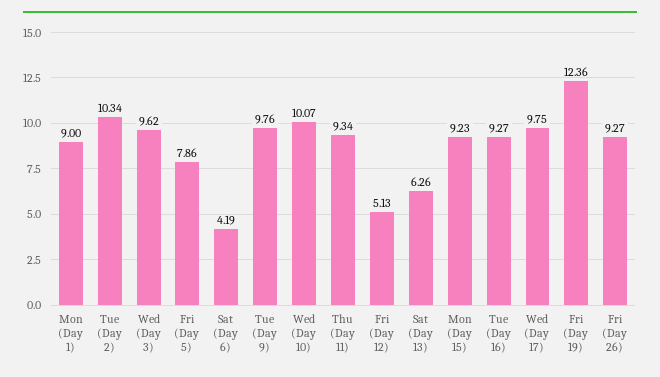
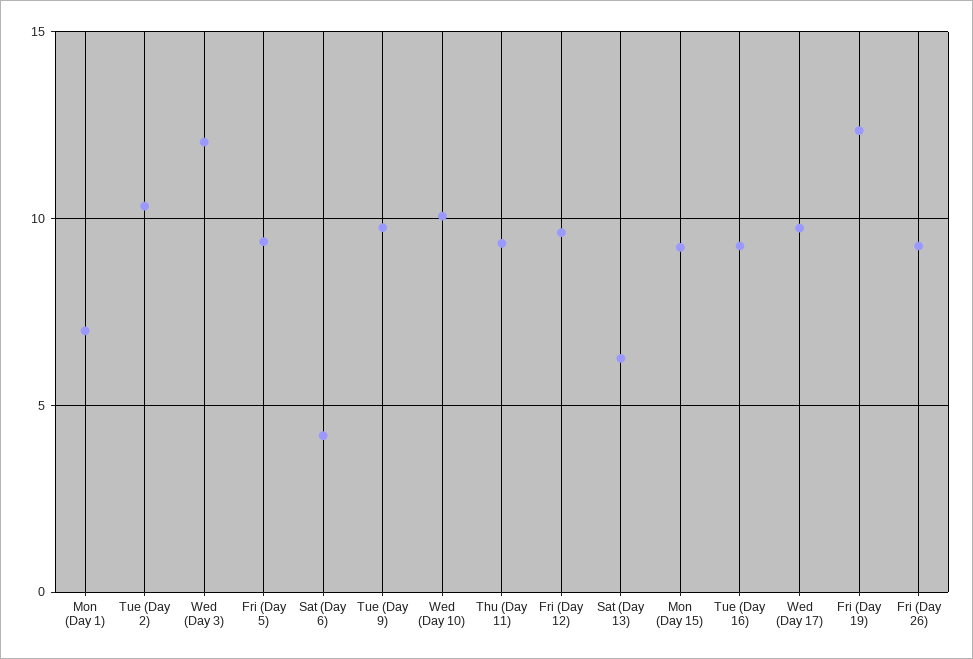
Mon (Day 1): 9 -> 7
Wed (Day 3): 9.62 -> 12
Fri (Day 5): 7.86 -> 9.5
Fri (Day 12): 5.13 -> 9.5

